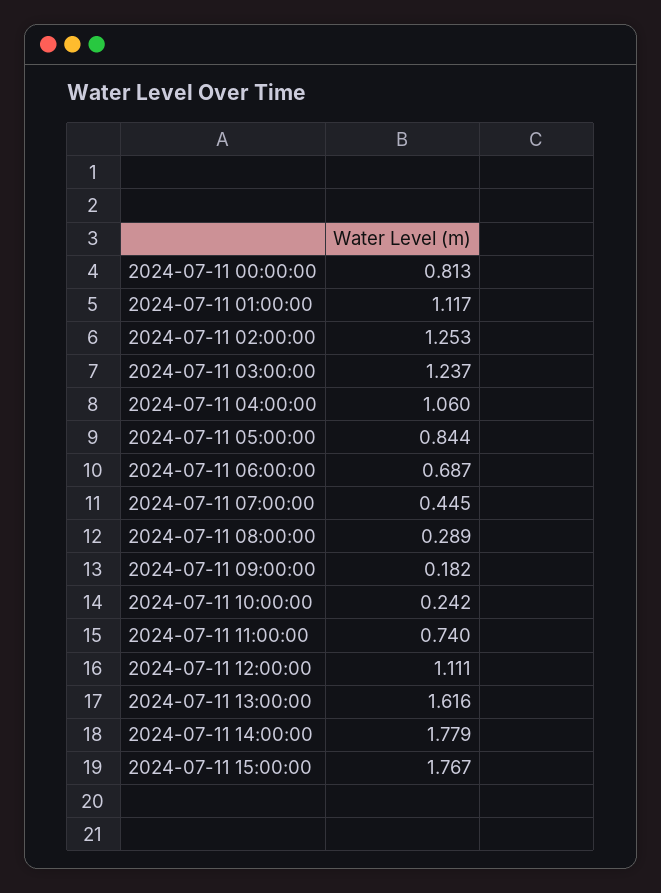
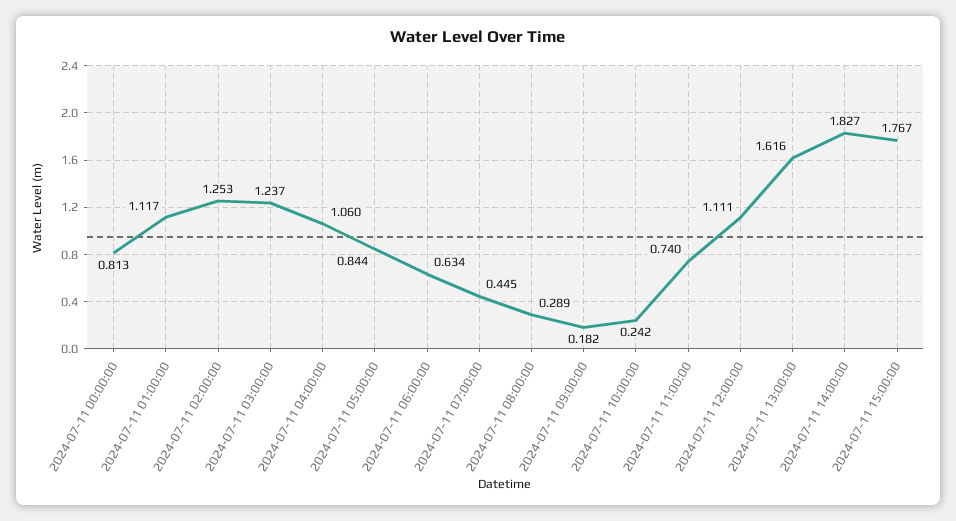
2024-07-11 06:00:00: 0.687 -> 0.634
2024-07-11 14:00:00: 1.779 -> 1.827

